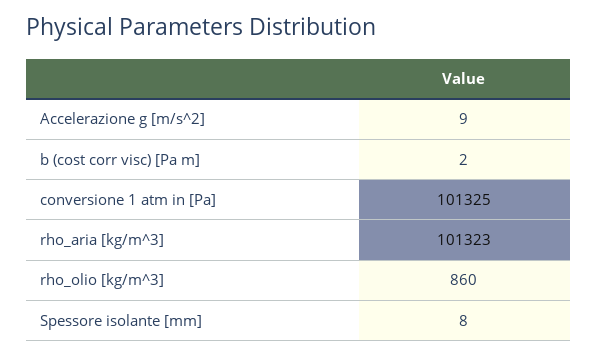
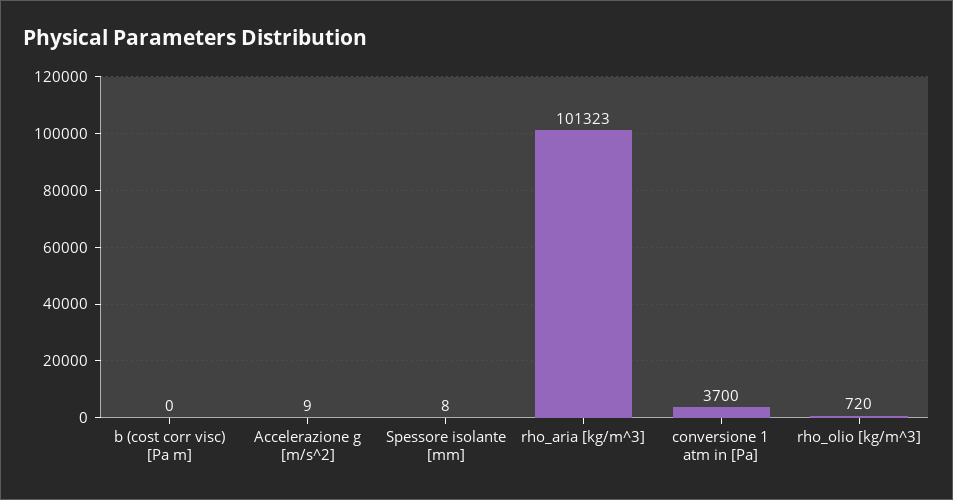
b (cost corr visc) [Pa m]: 2 -> 0
conversione 1 atm in [Pa]: 101325 -> 3700
rho_olio [kg/m^3]: 860 -> 720

